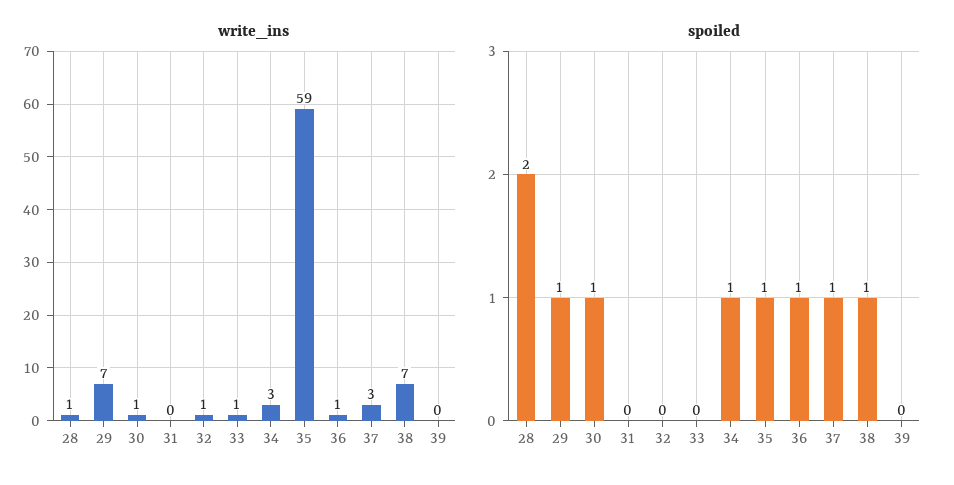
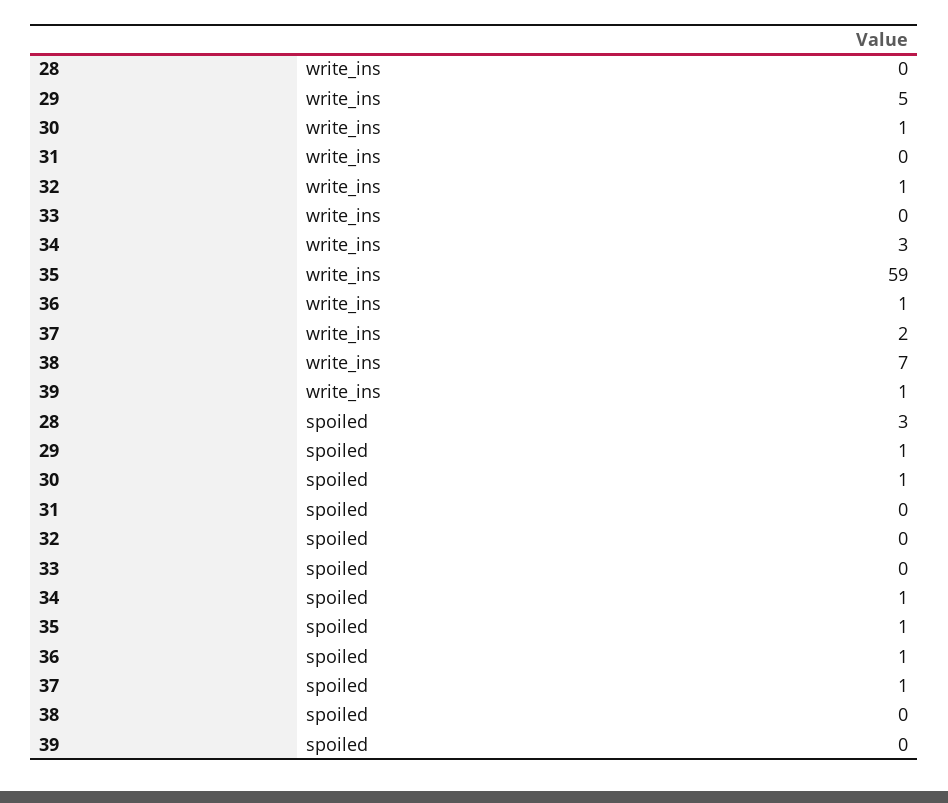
write_ins, 28: 1 -> 0
write_ins, 29: 7 -> 5
write_ins, 33: 1 -> 0
write_ins, 37: 3 -> 2
write_ins, 39: 0 -> 1
spoiled, 28: 2 -> 3
spoiled, 38: 1 -> 0

